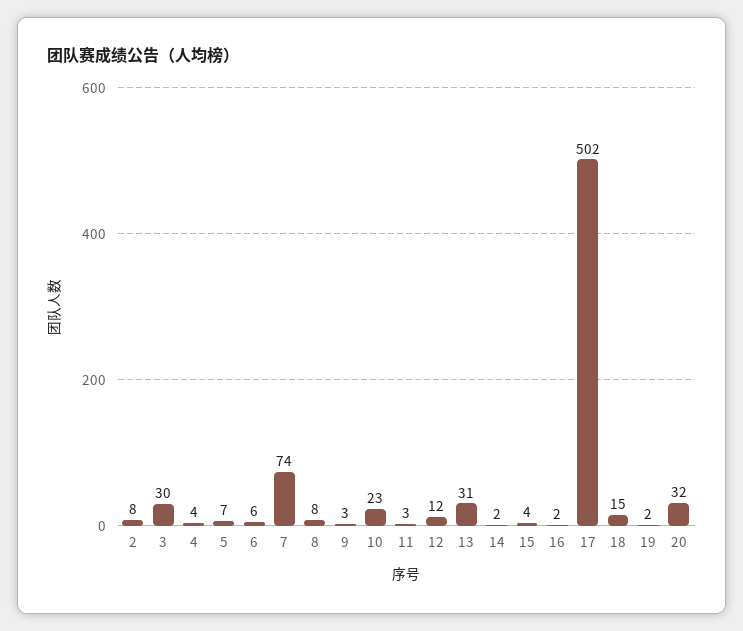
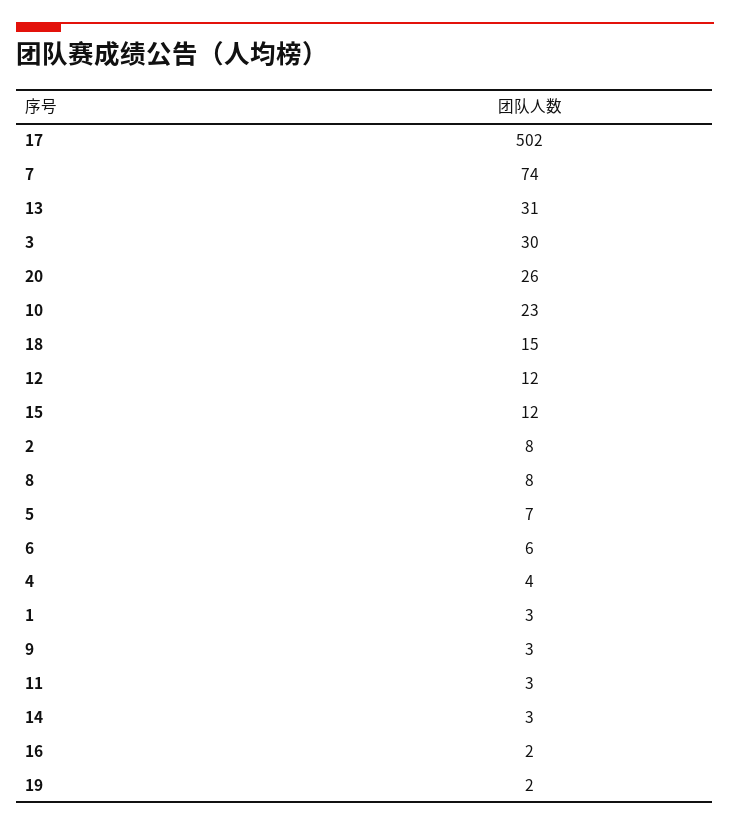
14: 2 -> 3
15: 4 -> 12
20: 32 -> 26
1: none -> 3

